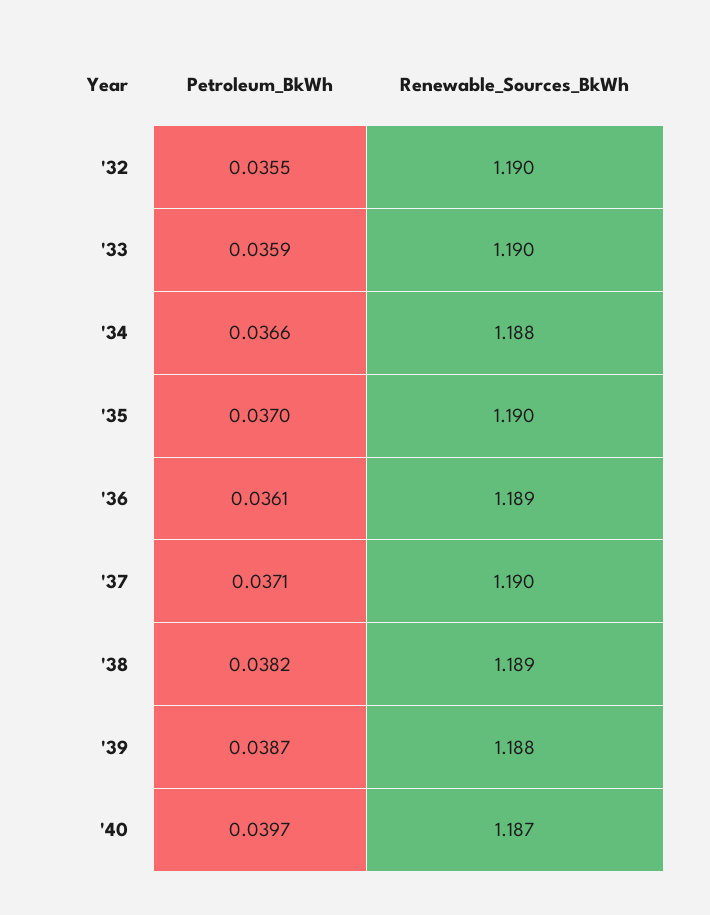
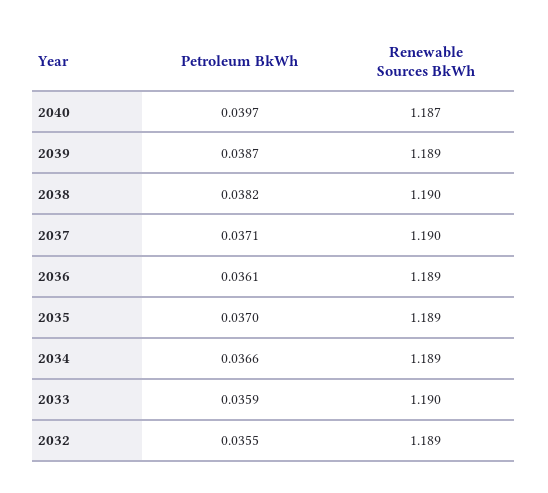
Renewable_Sources_BkWh, '32: 1.19 -> 1.189
Renewable_Sources_BkWh, '34: 1.188 -> 1.189
Renewable_Sources_BkWh, '35: 1.19 -> 1.189
Renewable_Sources_BkWh, '38: 1.189 -> 1.19
Renewable_Sources_BkWh, '39: 1.188 -> 1.189

